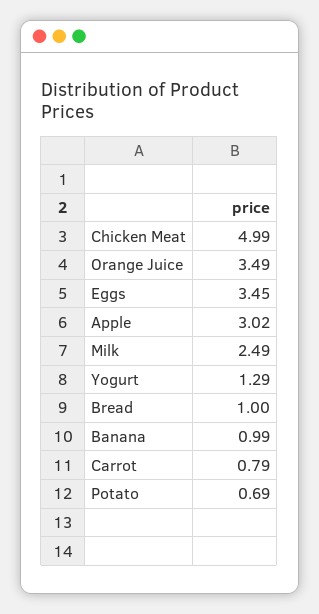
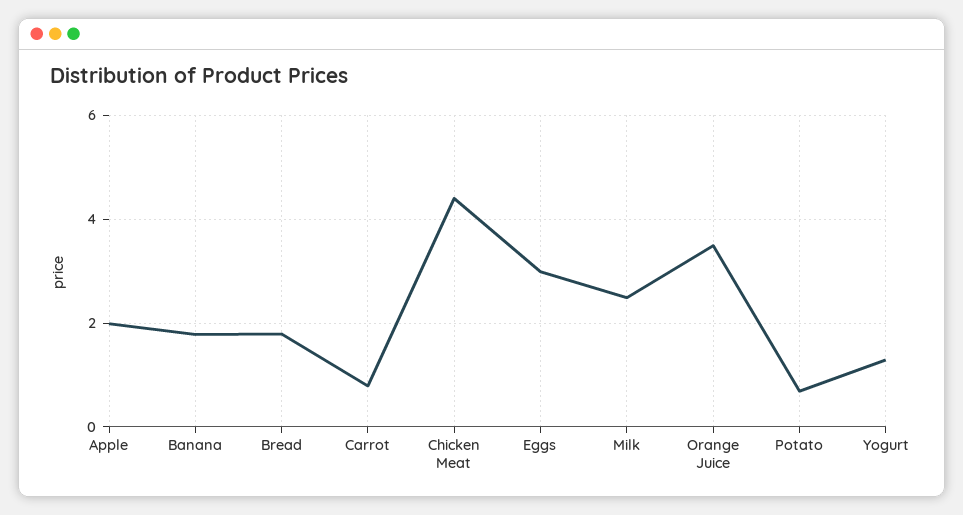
Chicken Meat: 4.99 -> 4.4
Eggs: 3.45 -> 3
Apple: 3.02 -> 2
Bread: 1 -> 1.8
Banana: 0.99 -> 1.8

